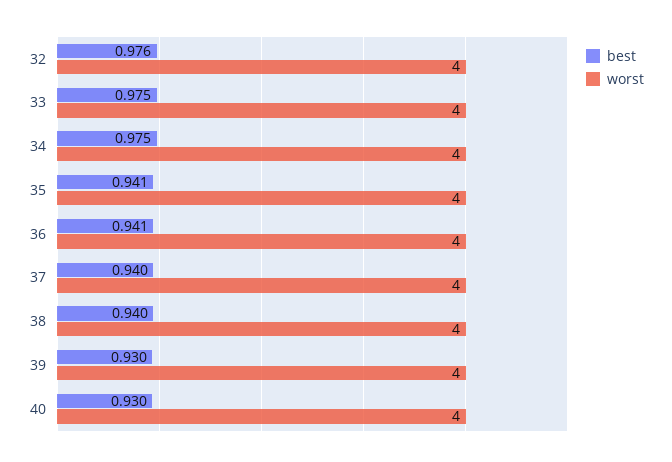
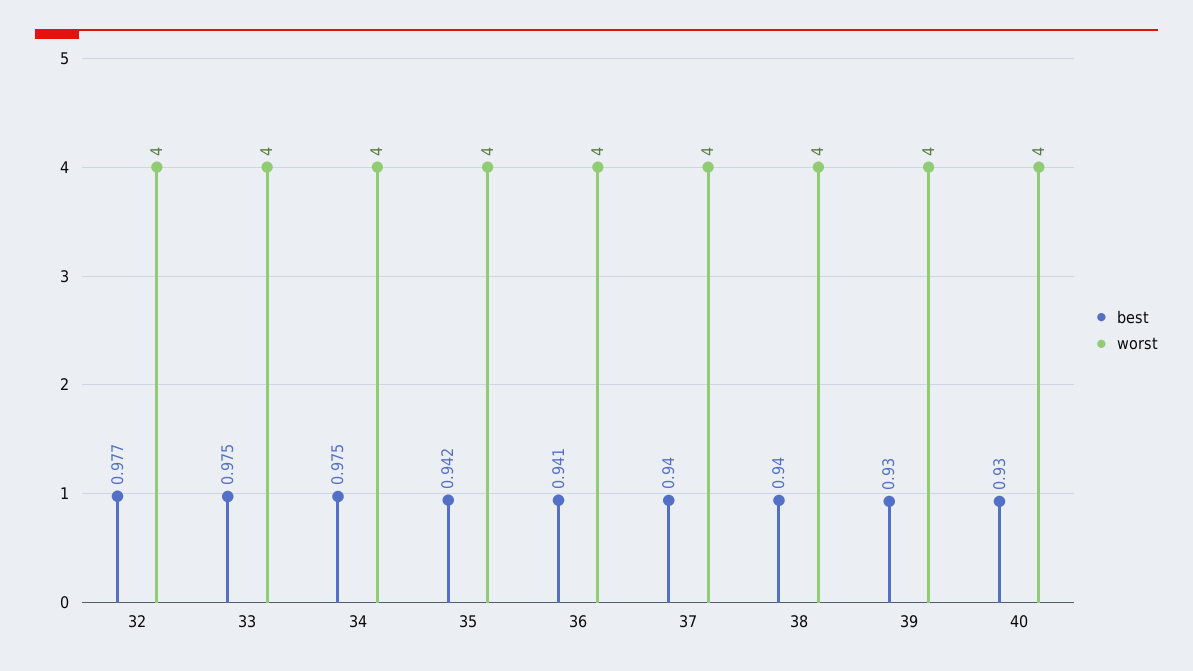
best, 32: 0.976 -> 0.977
best, 35: 0.941 -> 0.942

